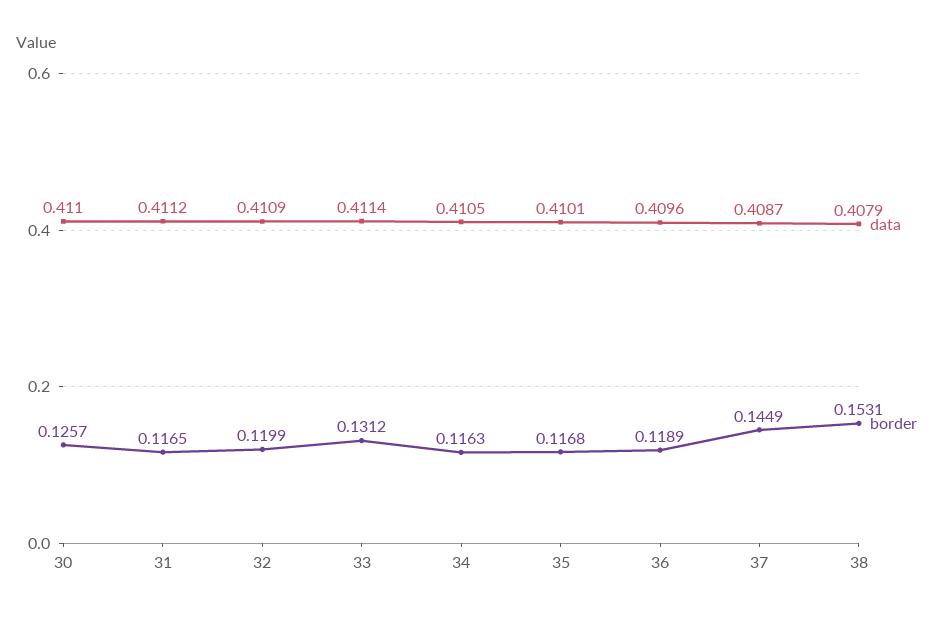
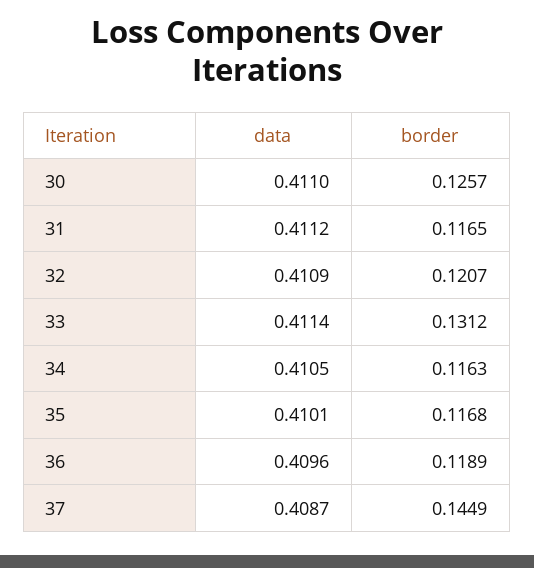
border, 32: 0.1199 -> 0.1207
data, 38: 0.4079 -> none
border, 38: 0.1531 -> none

